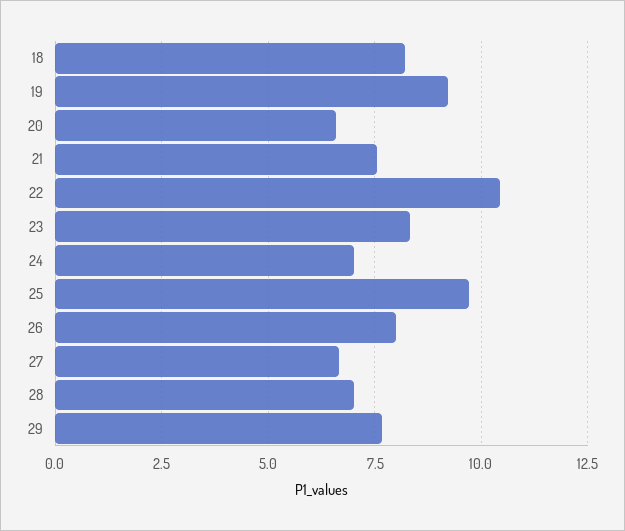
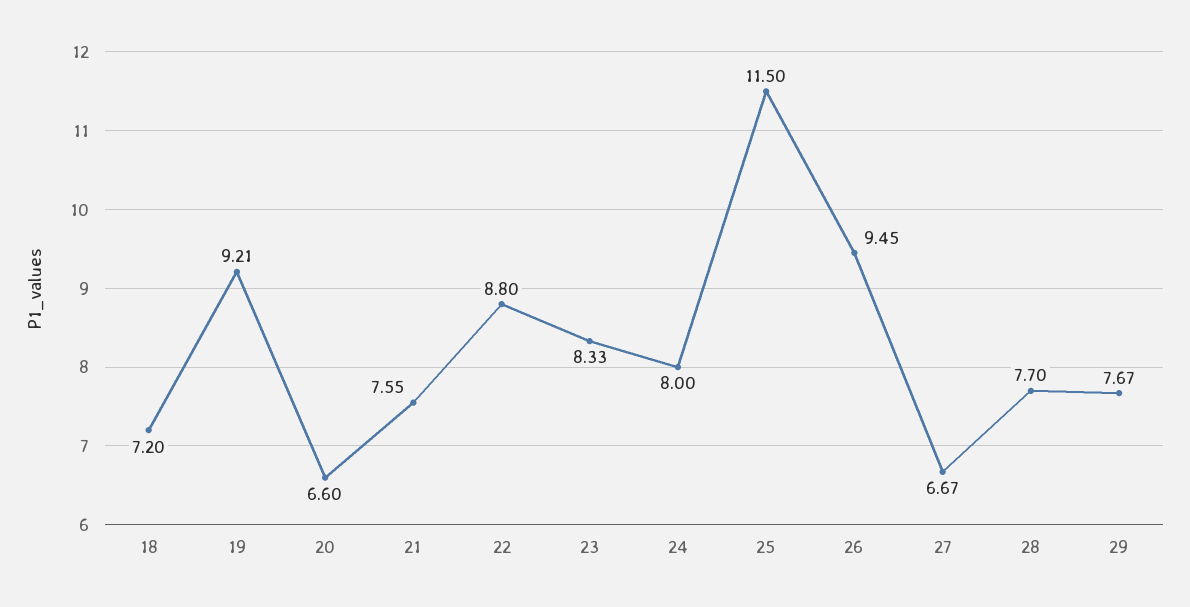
18: 8.25 -> 7.2
22: 10.5 -> 8.8
24: 7 -> 8
25: 9.75 -> 11.5
26: 8 -> 9.45
28: 7 -> 7.7

